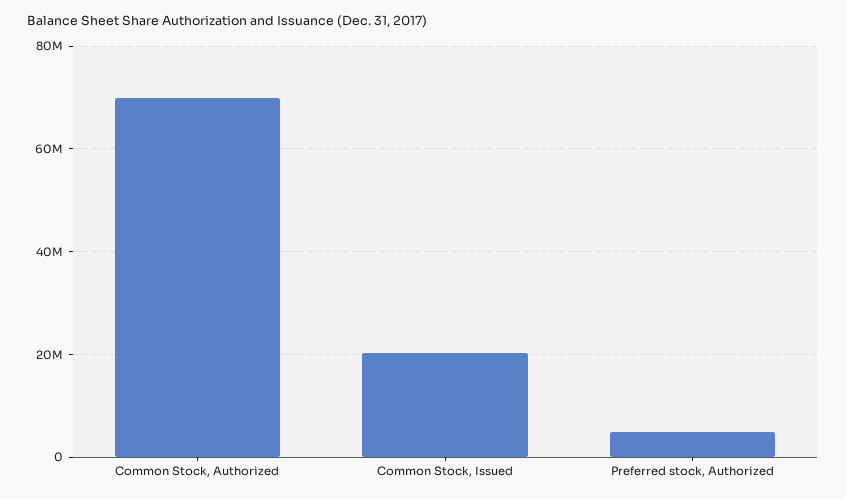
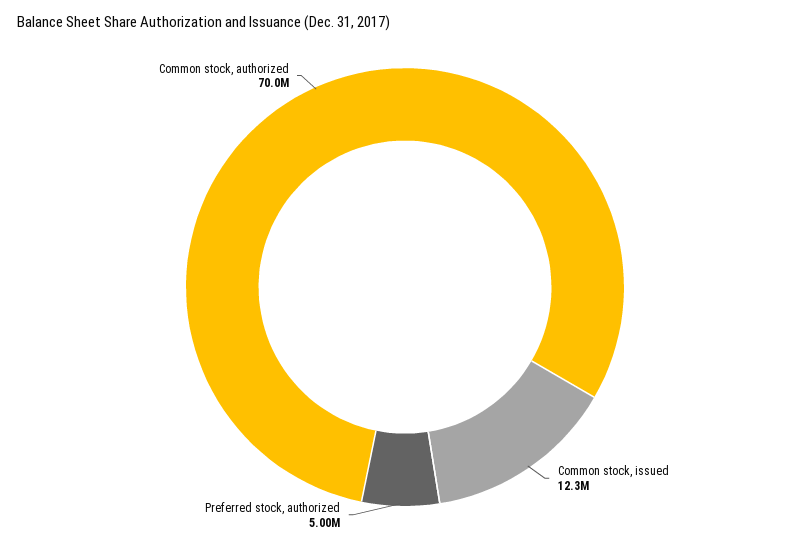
Common Stock, Issued: 20000000 -> 12300000

